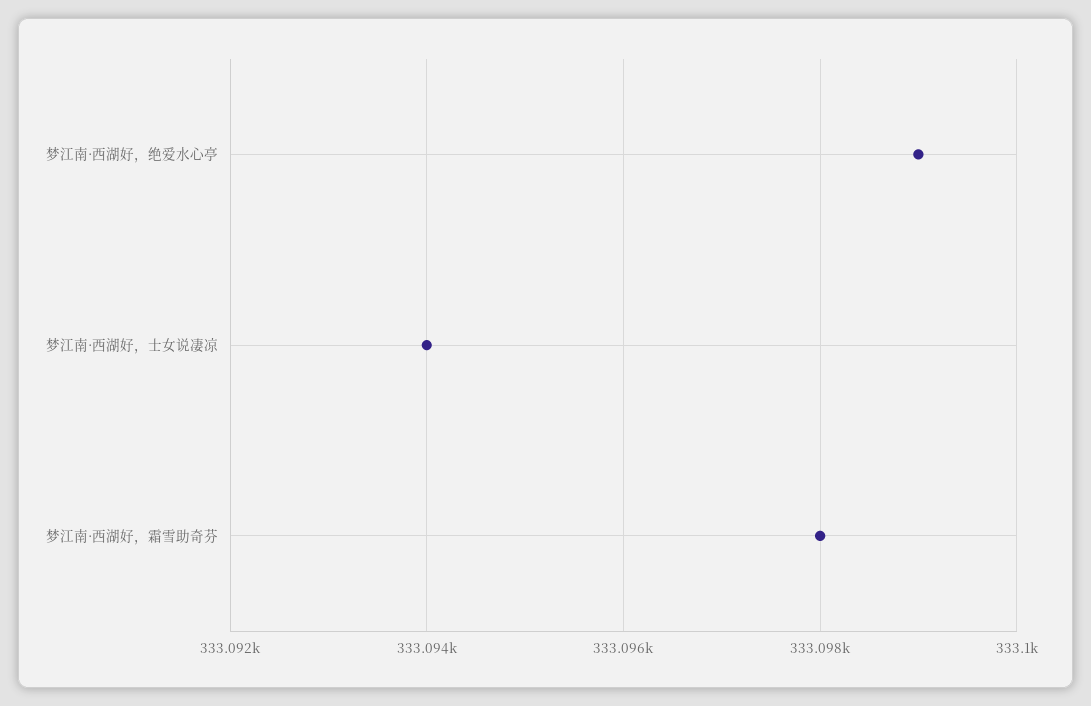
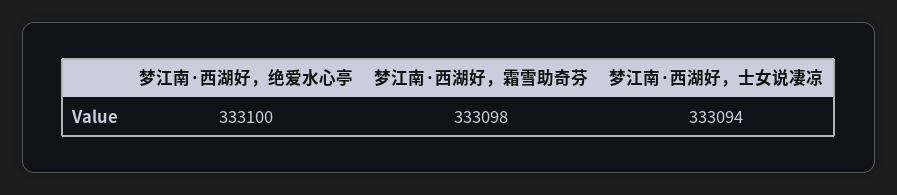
梦江南·西湖好，绝爱水心亭: 333099 -> 333100

